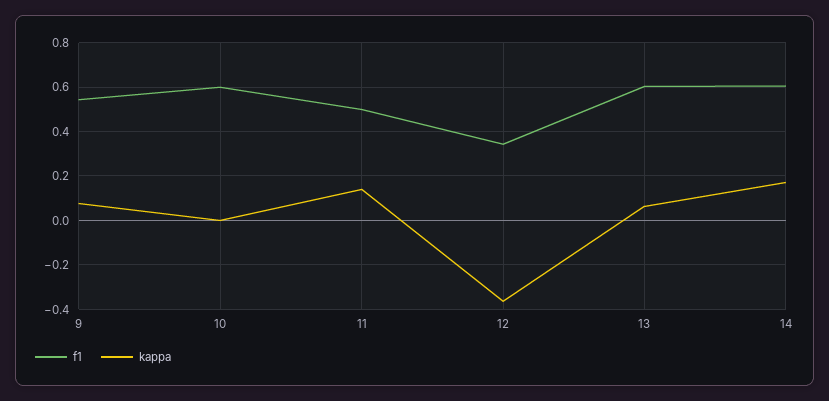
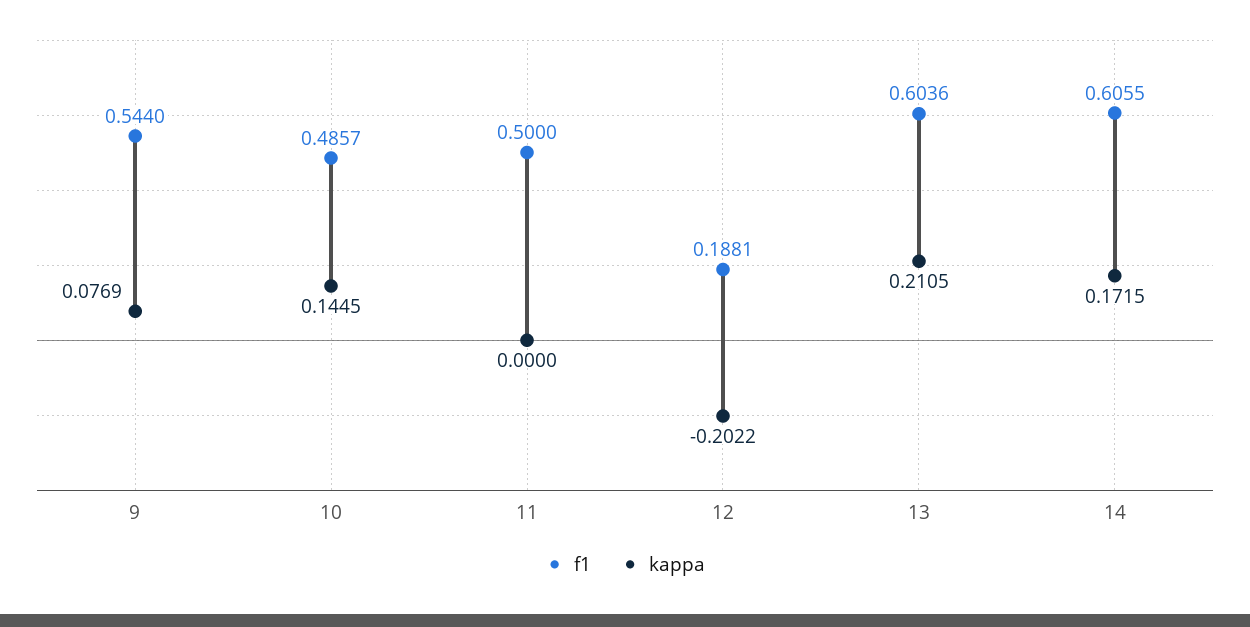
f1, 10: 0.6 -> 0.4857
kappa, 10: 0 -> 0.1445
kappa, 11: 0.15 -> 0
f1, 12: 0.35 -> 0.1881
kappa, 12: -0.35 -> -0.2022
kappa, 13: 0.05 -> 0.2105

